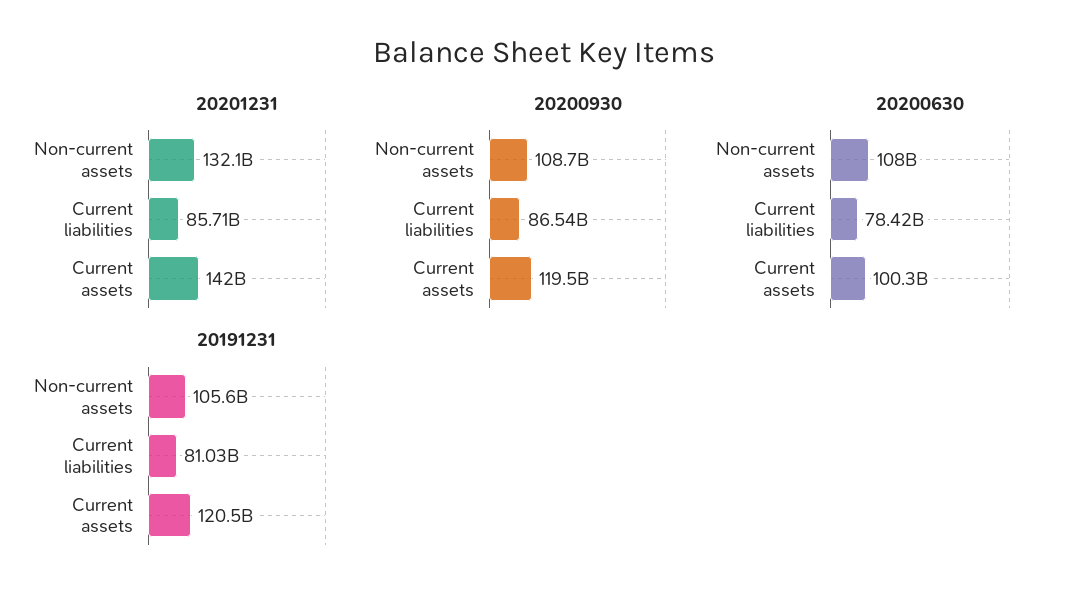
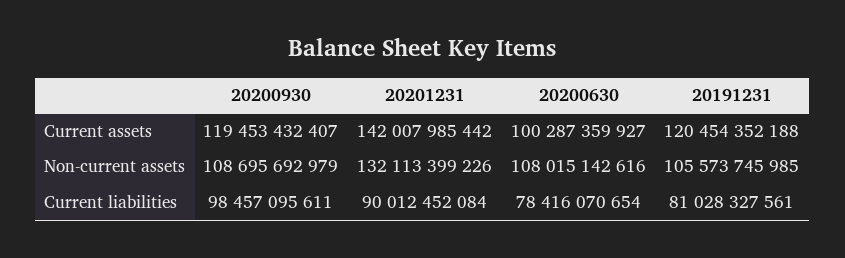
20201231, Current liabilities: 85710000000 -> 90012452084
20200930, Current liabilities: 86540000000 -> 98457095611

